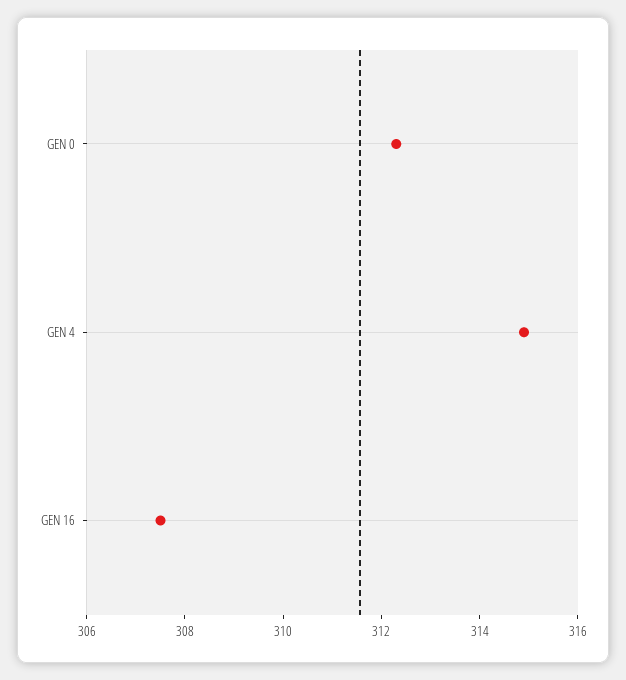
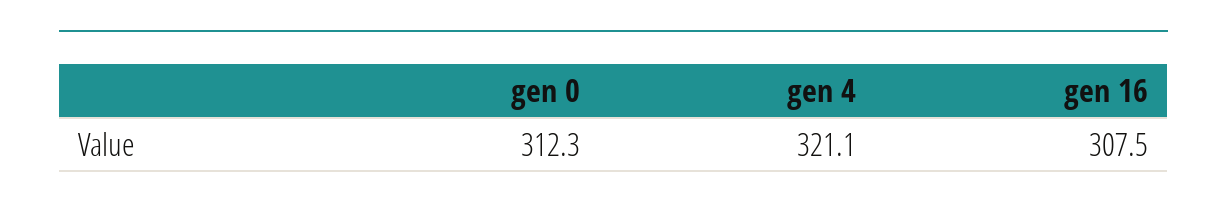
GEN 4: 315 -> 321.1

